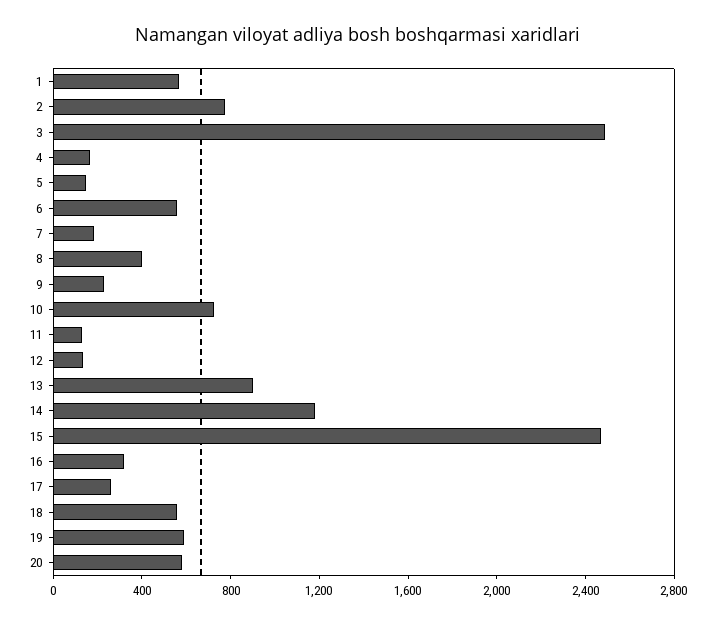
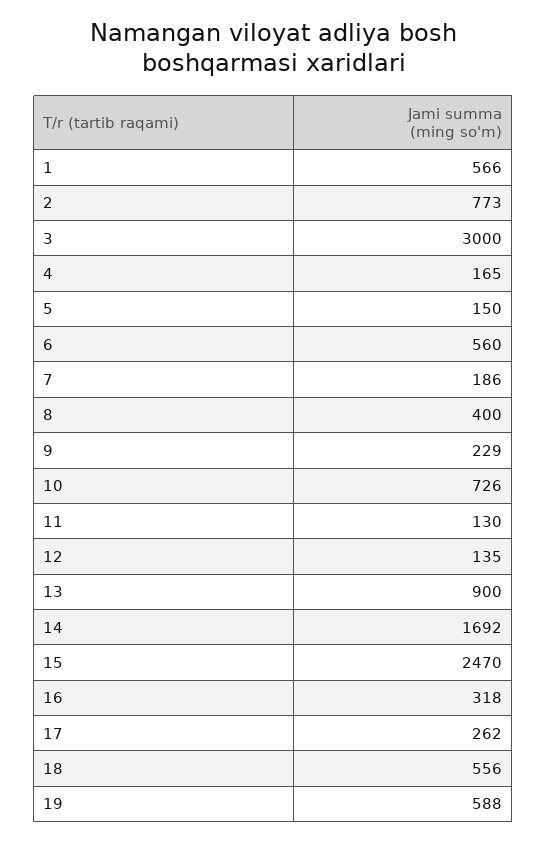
3: 2500 -> 3000
14: 1200 -> 1692
20: 600 -> none

